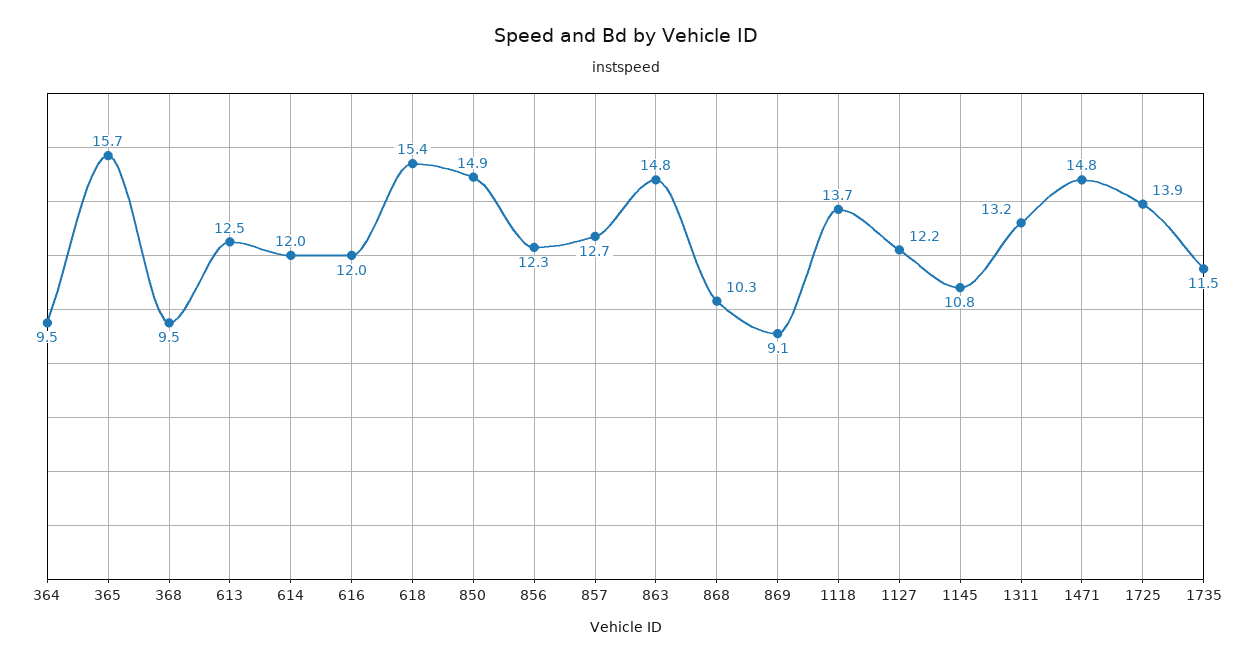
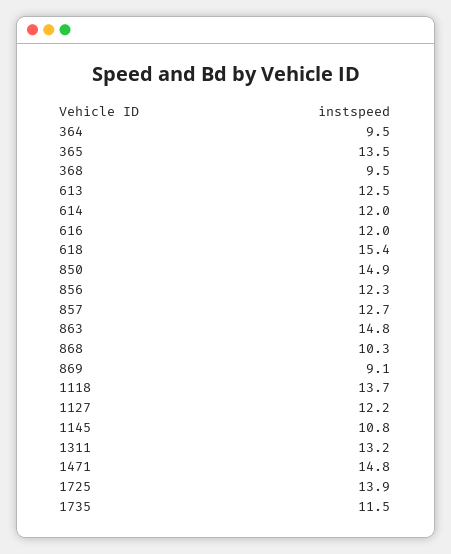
365: 15.7 -> 13.5

